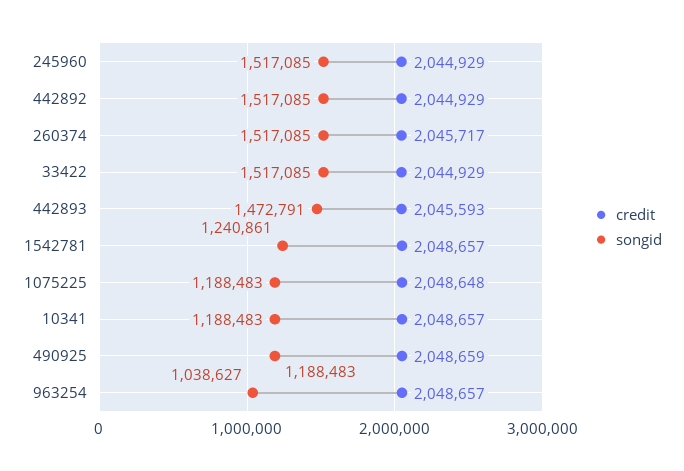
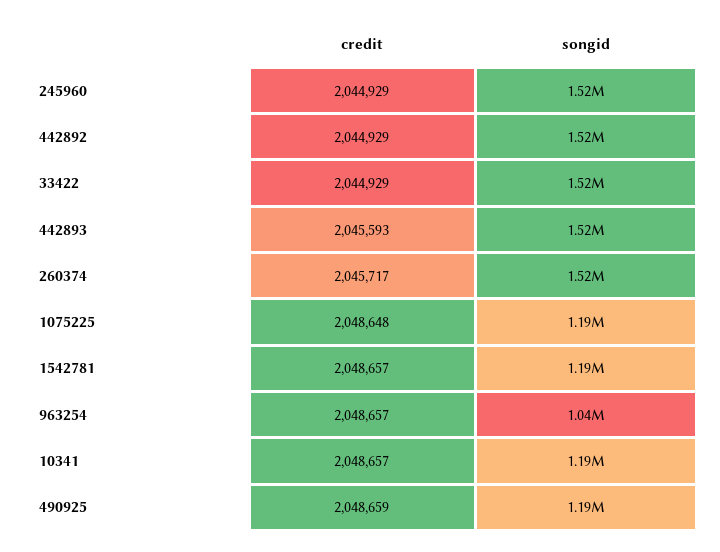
songid, 442893: 1472791 -> 1520000
songid, 1542781: 1240861 -> 1190000

